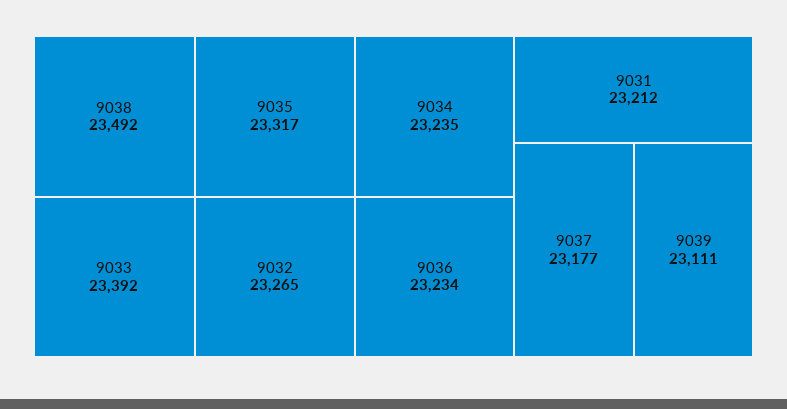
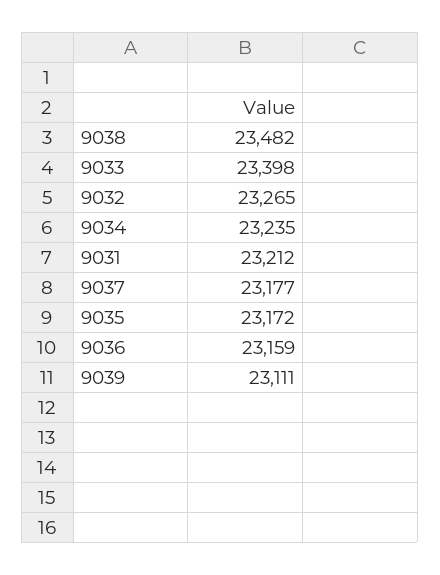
9038: 23492 -> 23482
9033: 23392 -> 23398
9035: 23317 -> 23172
9036: 23234 -> 23159

